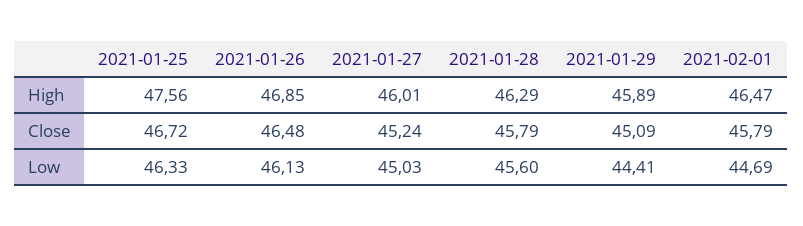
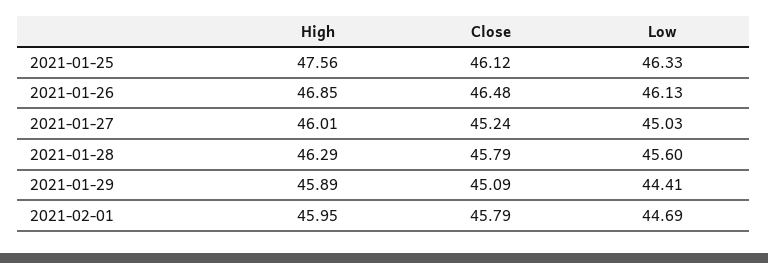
2021-02-01, High: 46.47 -> 45.95
2021-01-25, Close: 46.72 -> 46.12

